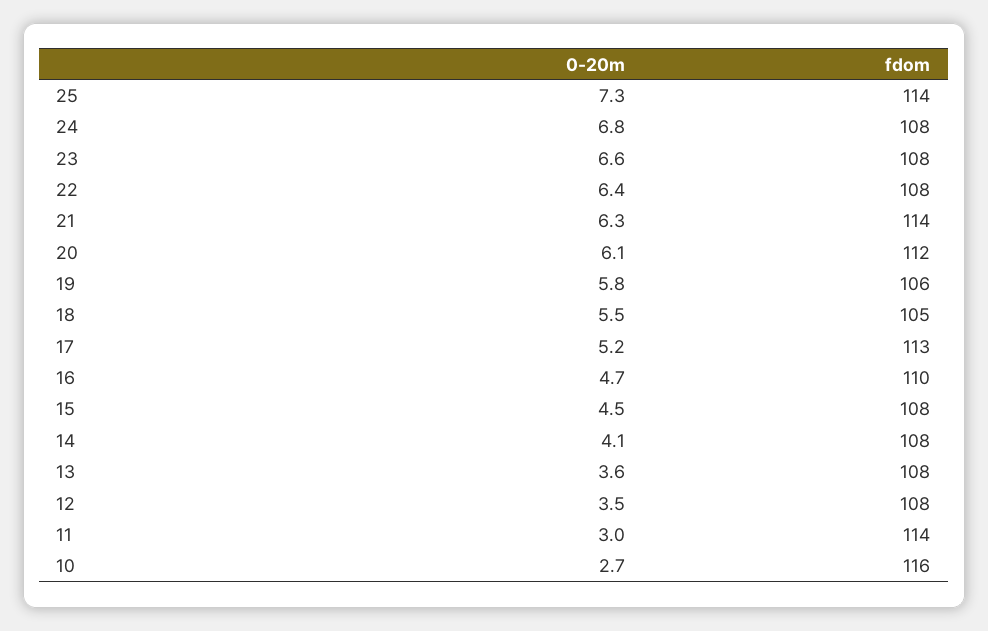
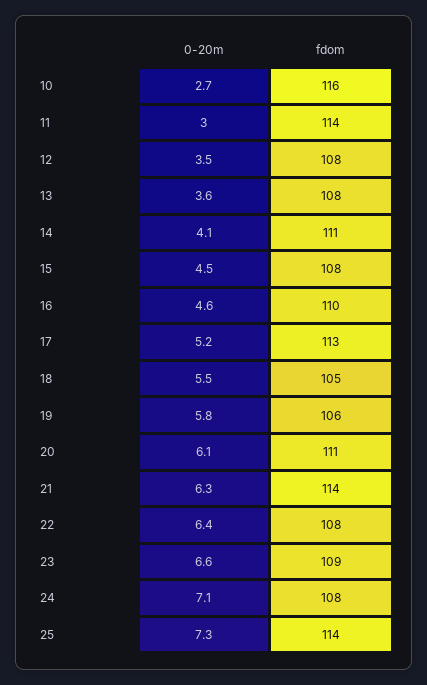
0-20m, 24: 6.8 -> 7.1
fdom, 23: 108 -> 109
fdom, 20: 112 -> 111
0-20m, 16: 4.7 -> 4.6
fdom, 14: 108 -> 111

